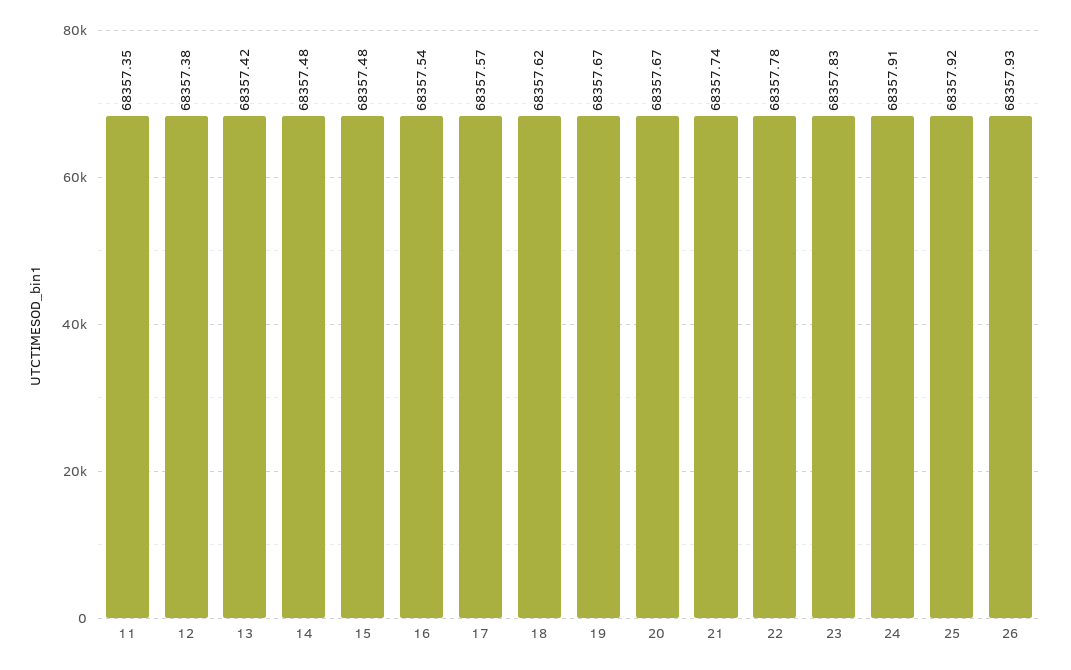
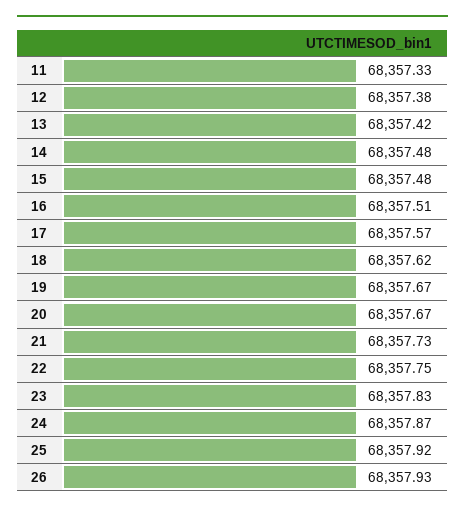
11: 68357.35 -> 68357.33
16: 68357.54 -> 68357.51
21: 68357.74 -> 68357.73
22: 68357.78 -> 68357.75
24: 68357.91 -> 68357.87

